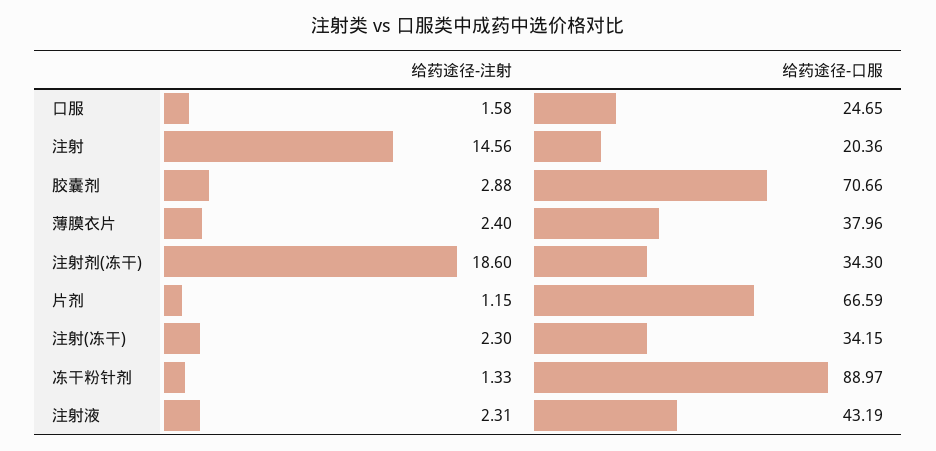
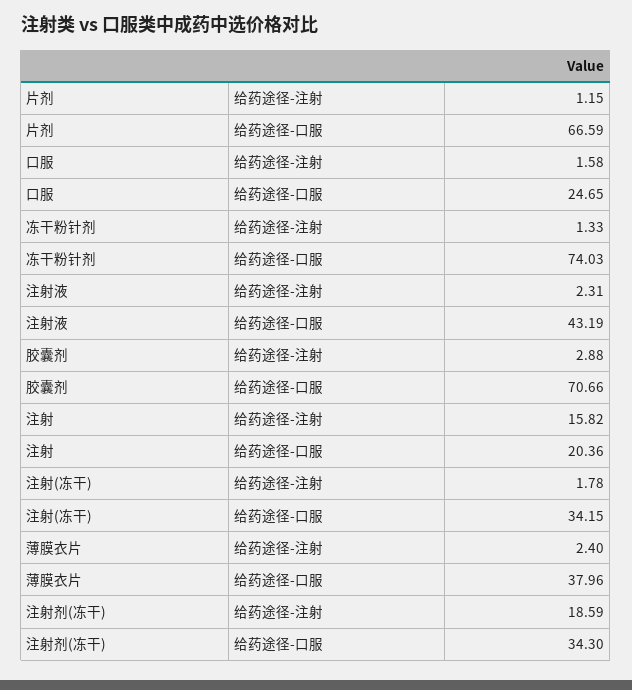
给药途径-注射, 注射: 14.56 -> 15.82
给药途径-注射, 注射剂(冻干): 18.6 -> 18.59
给药途径-注射, 注射(冻干): 2.3 -> 1.78
给药途径-口服, 冻干粉针剂: 88.97 -> 74.03

